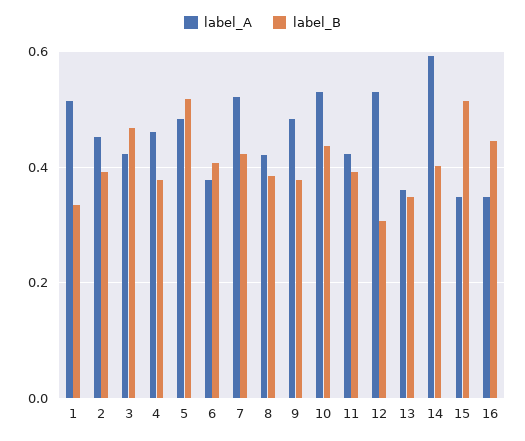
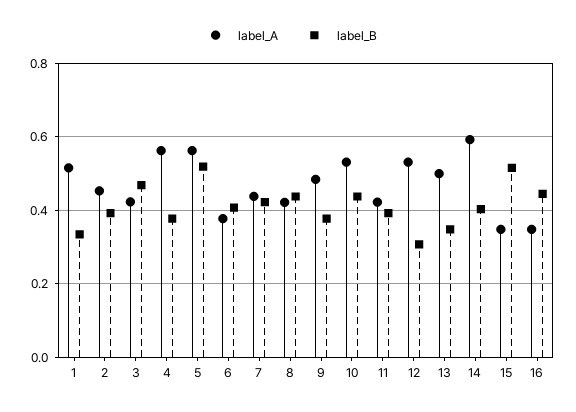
label_A, 4: 0.46 -> 0.56
label_A, 5: 0.48 -> 0.56
label_A, 7: 0.52 -> 0.44
label_B, 8: 0.38 -> 0.44
label_A, 13: 0.36 -> 0.5

